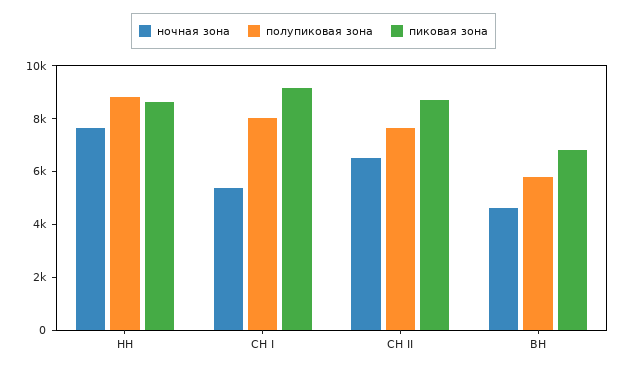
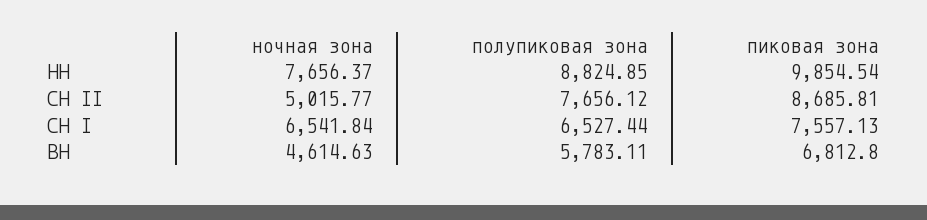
пиковая зона, НН: 8500 -> 9854.54
ночная зона, СН I: 5500 -> 6541.84
полупиковая зона, СН I: 8000 -> 6527.44
пиковая зона, СН I: 9000 -> 7557.13
ночная зона, СН II: 6500 -> 5015.77

